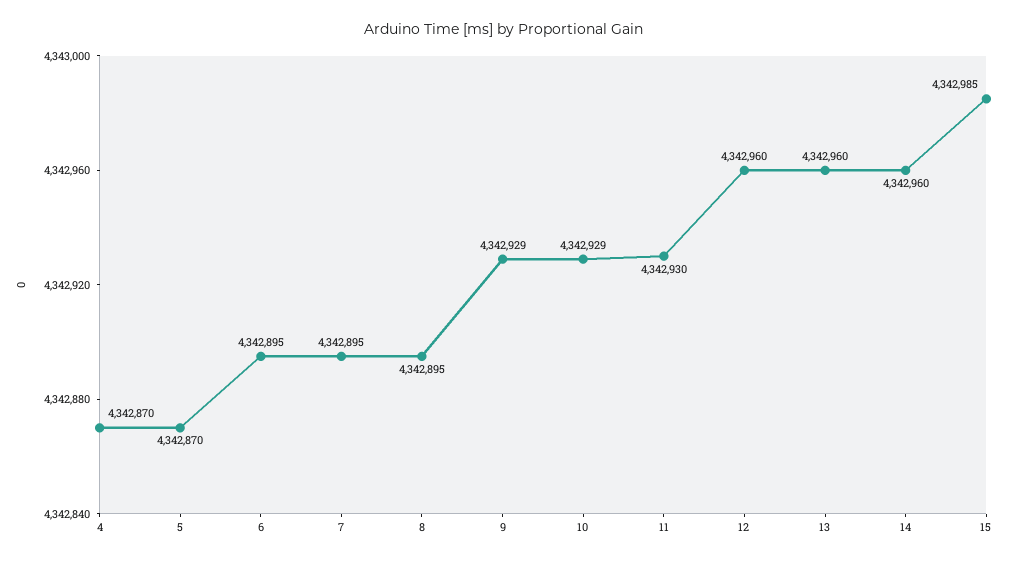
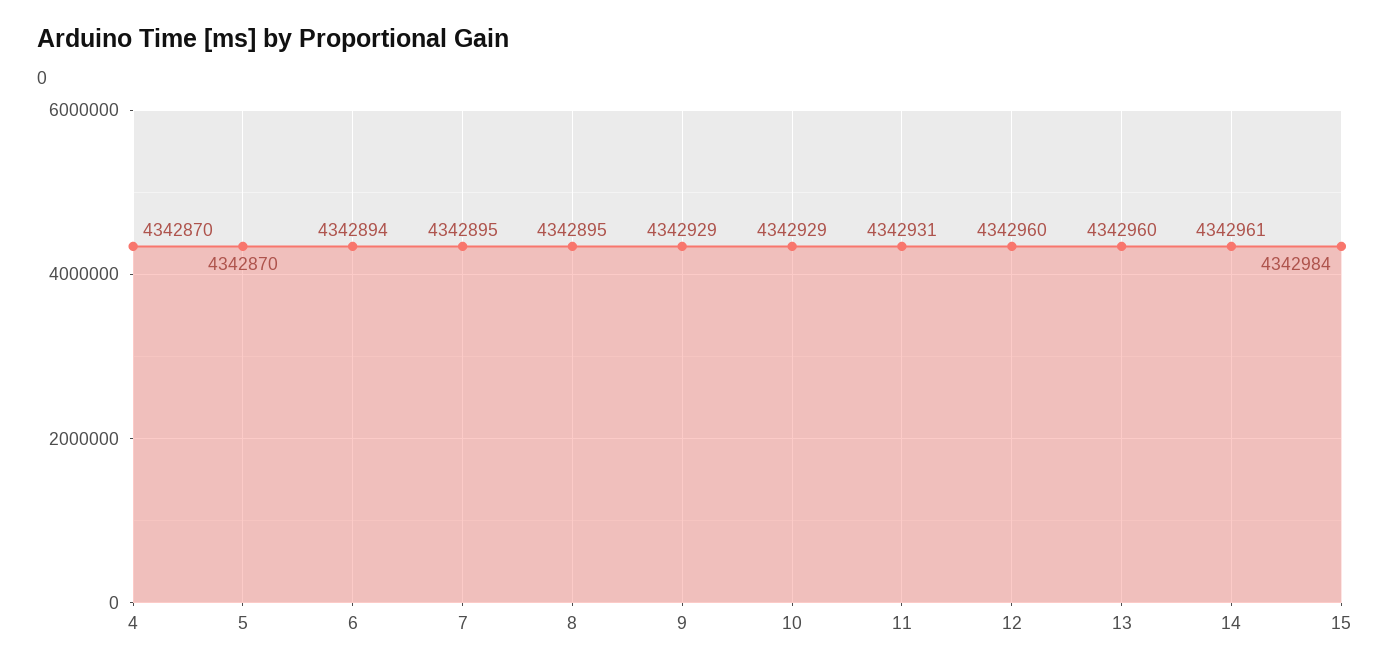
6: 4342895 -> 4342894
11: 4342930 -> 4342931
14: 4342960 -> 4342961
15: 4342985 -> 4342984

